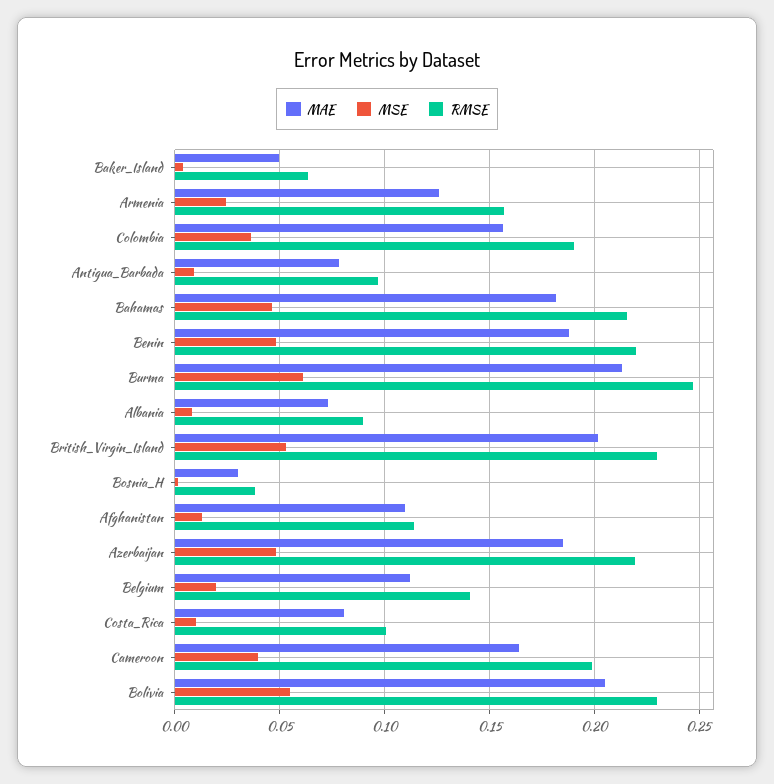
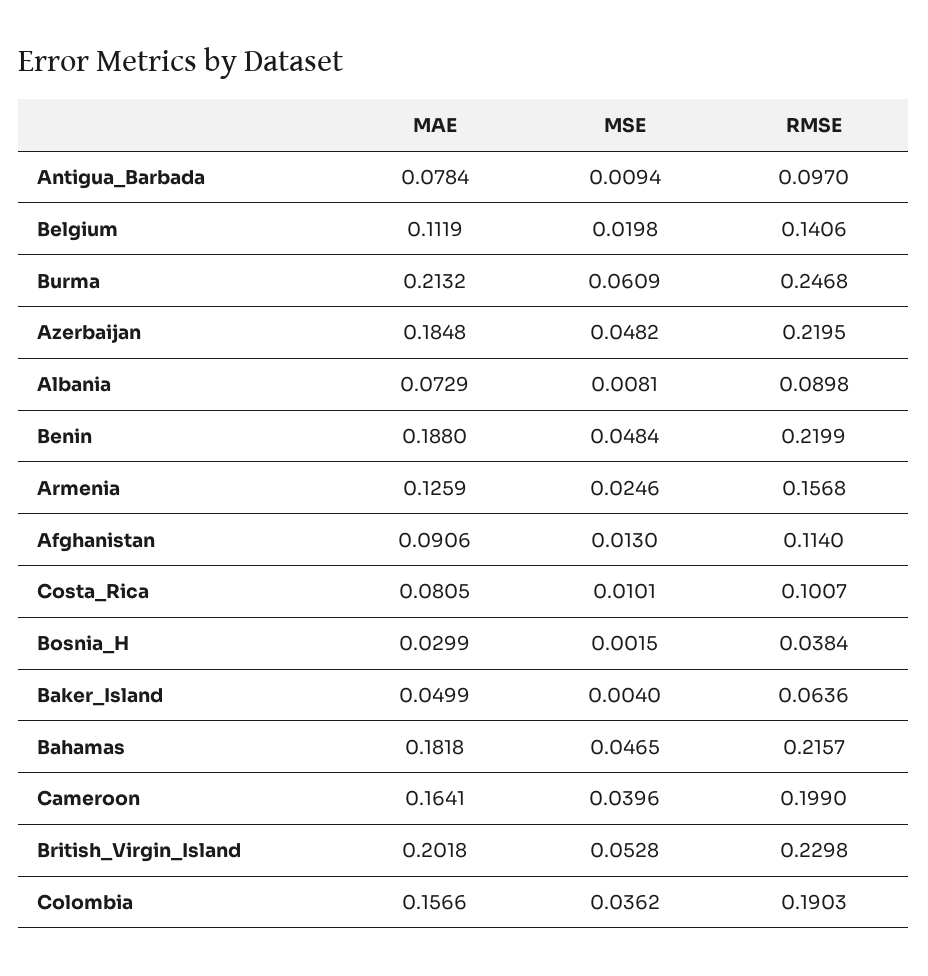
MAE, Afghanistan: 0.11 -> 0.0906
MAE, Bolivia: 0.205 -> none
MSE, Bolivia: 0.055 -> none
RMSE, Bolivia: 0.23 -> none

